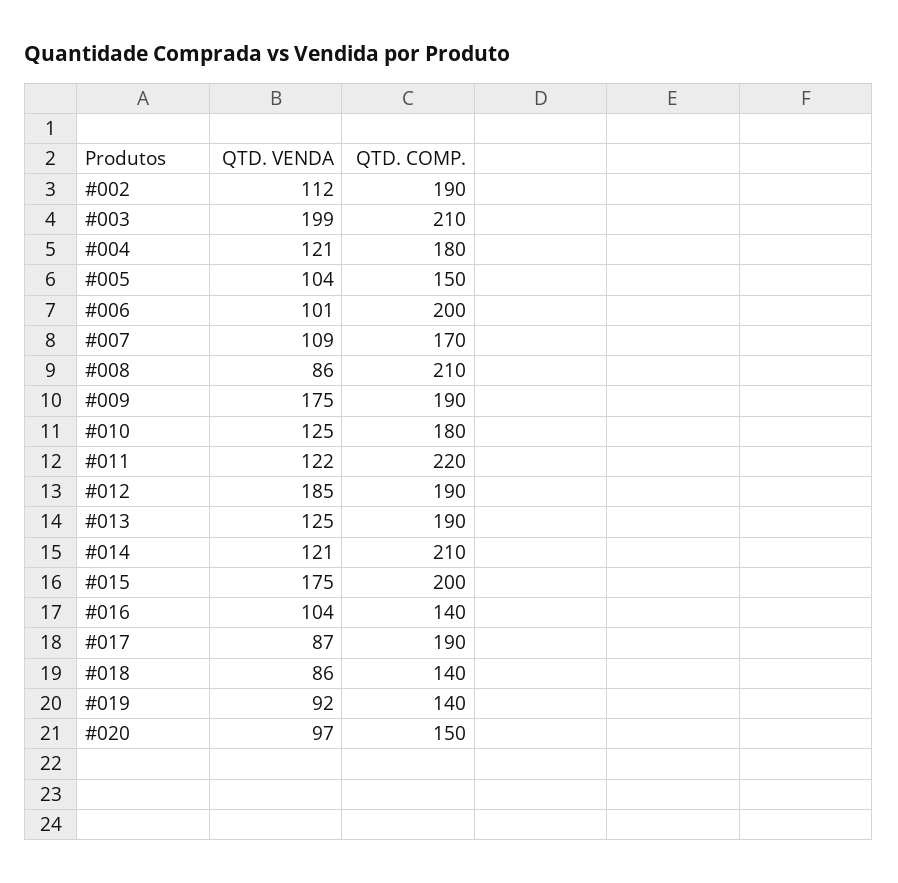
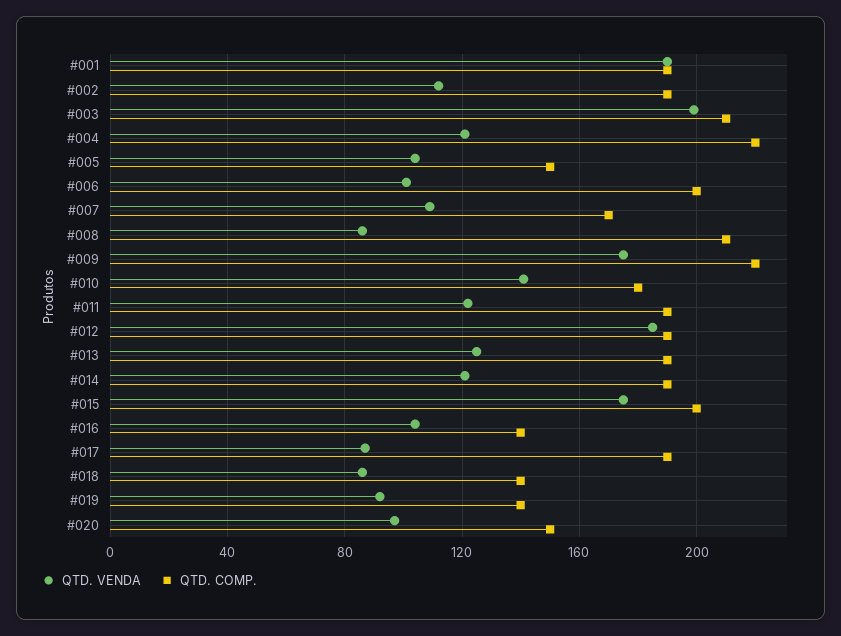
QTD. COMP., #004: 180 -> 220
QTD. COMP., #009: 190 -> 220
QTD. VENDA, #010: 125 -> 140
QTD. COMP., #011: 220 -> 190
QTD. COMP., #014: 210 -> 190
QTD. VENDA, #001: none -> 190
QTD. COMP., #001: none -> 190

